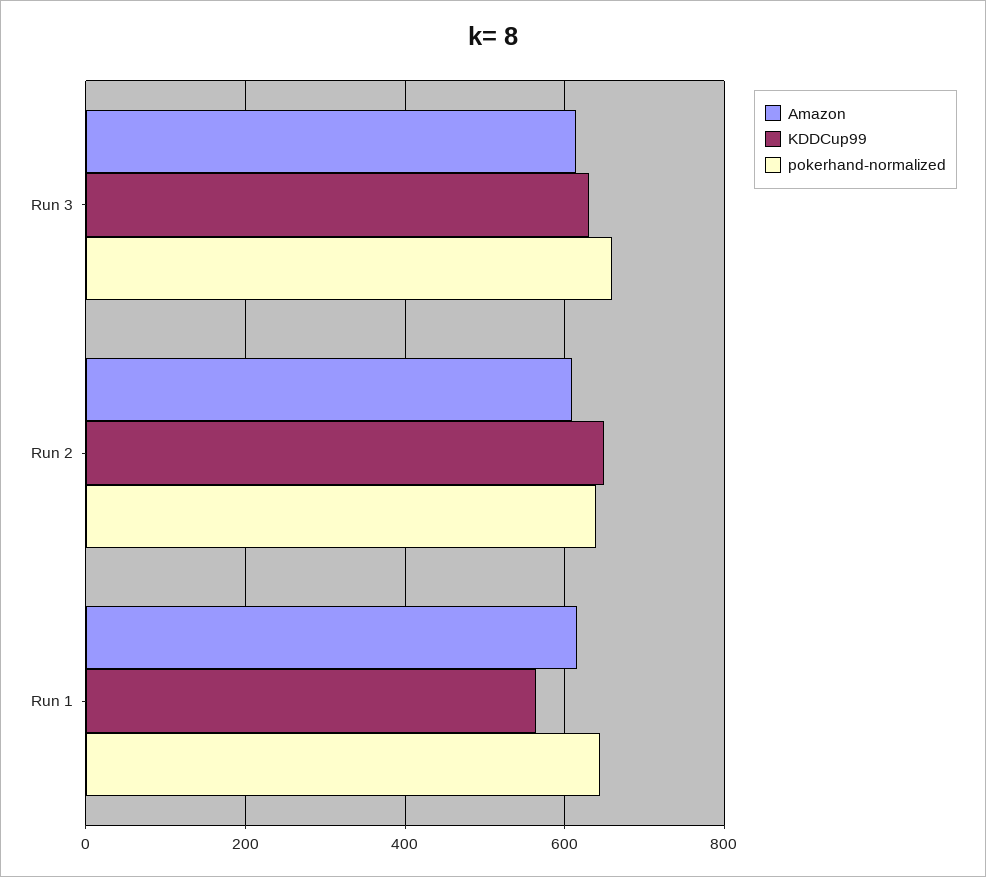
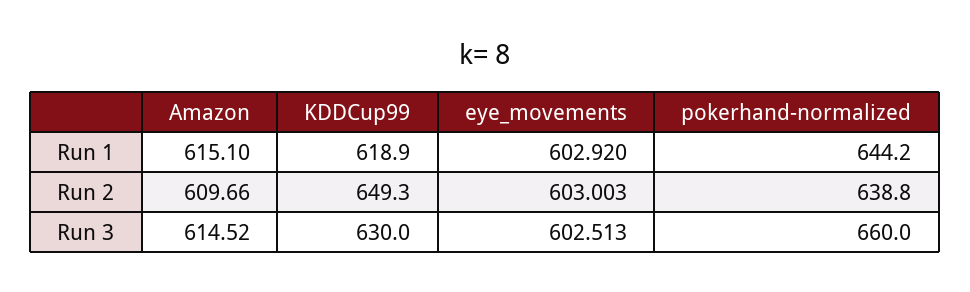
KDDCup99, Run 1: 560 -> 618.9
eye_movements, Run 1: none -> 602.92
eye_movements, Run 2: none -> 603.003
eye_movements, Run 3: none -> 602.513

